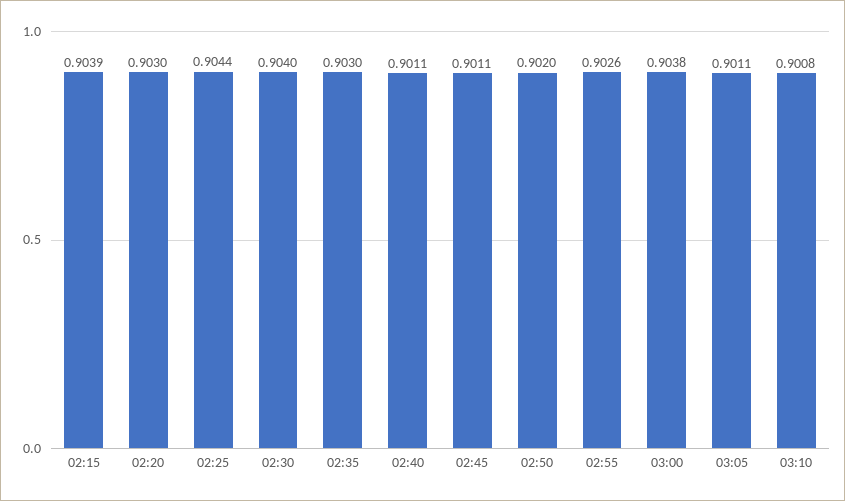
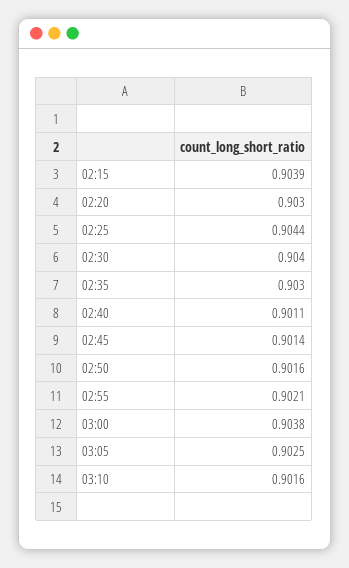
02:45: 0.9011 -> 0.9014
02:50: 0.902 -> 0.9016
02:55: 0.9026 -> 0.9021
03:05: 0.9011 -> 0.9025
03:10: 0.9008 -> 0.9016

